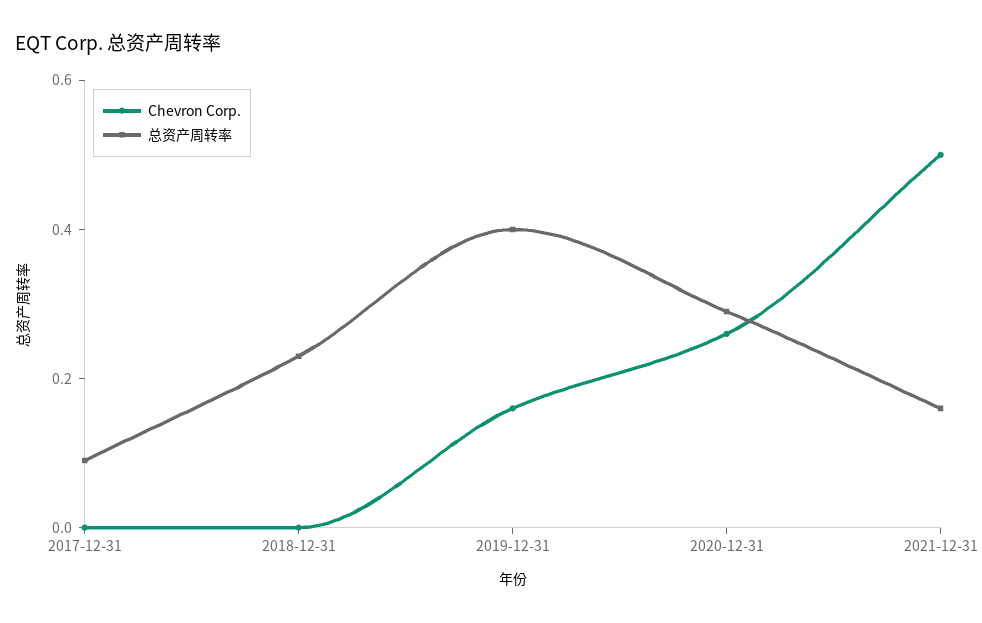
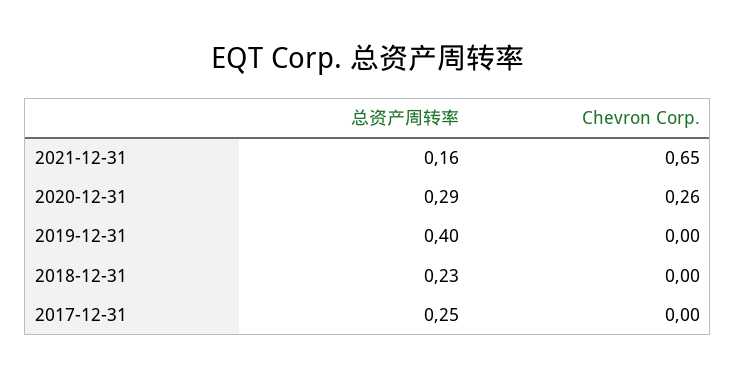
总资产周转率, 2017-12-31: 0.1 -> 0.25
Chevron Corp., 2019-12-31: 0.15 -> 0
Chevron Corp., 2021-12-31: 0.5 -> 0.65

